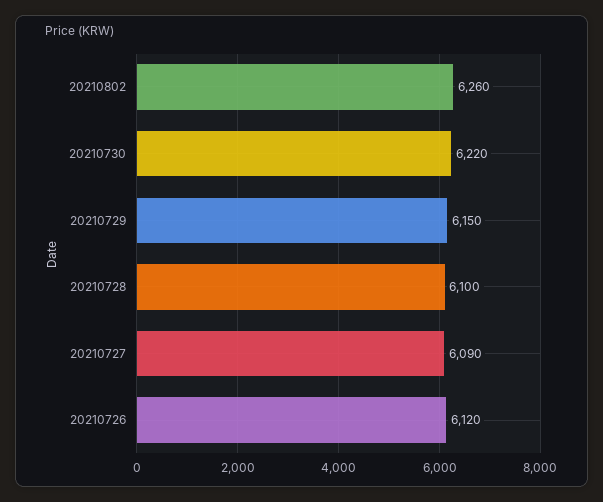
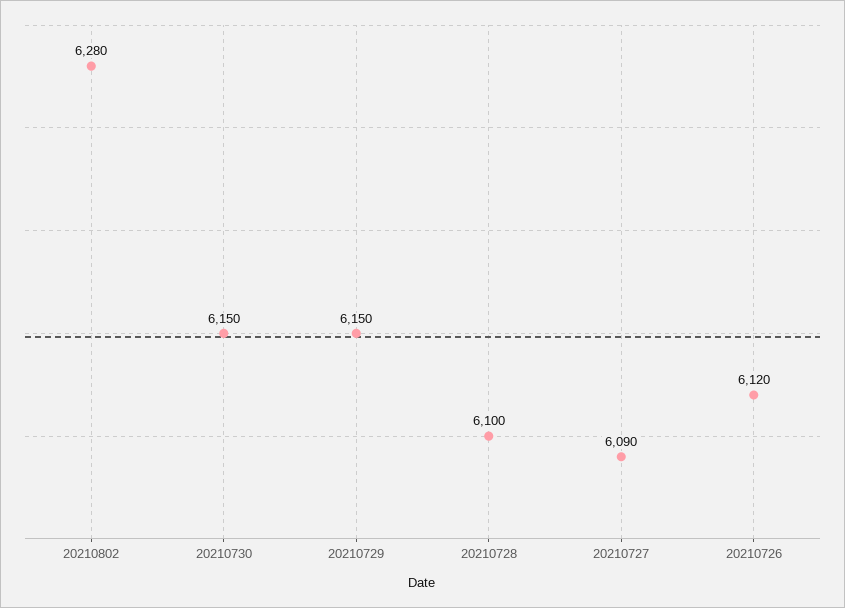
20210802: 6260 -> 6280
20210730: 6220 -> 6150

